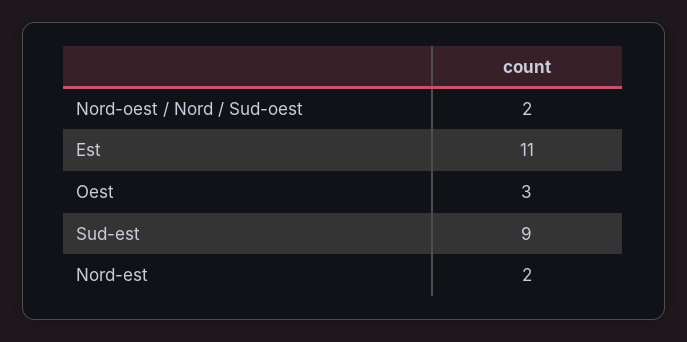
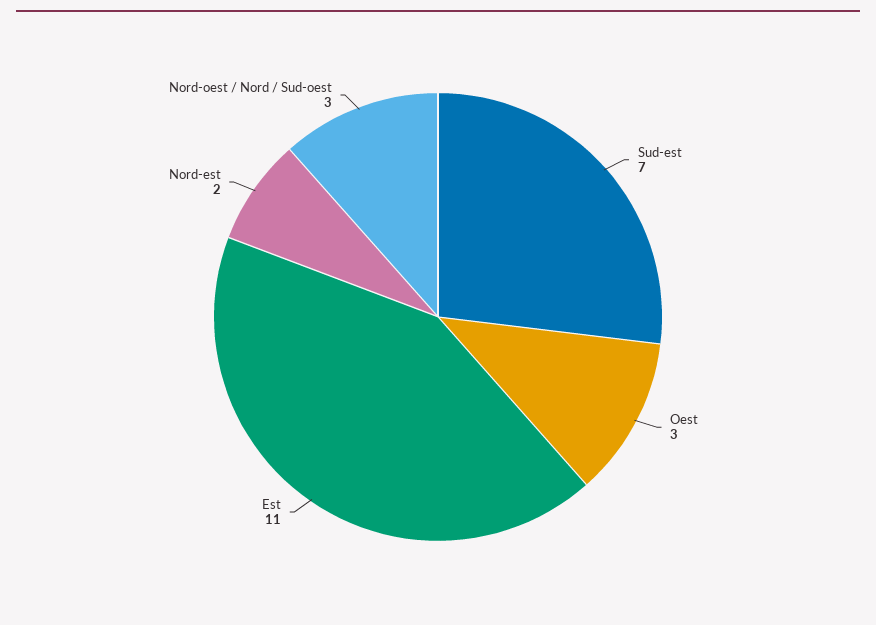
Nord-oest / Nord / Sud-oest: 2 -> 3
Sud-est: 9 -> 7

